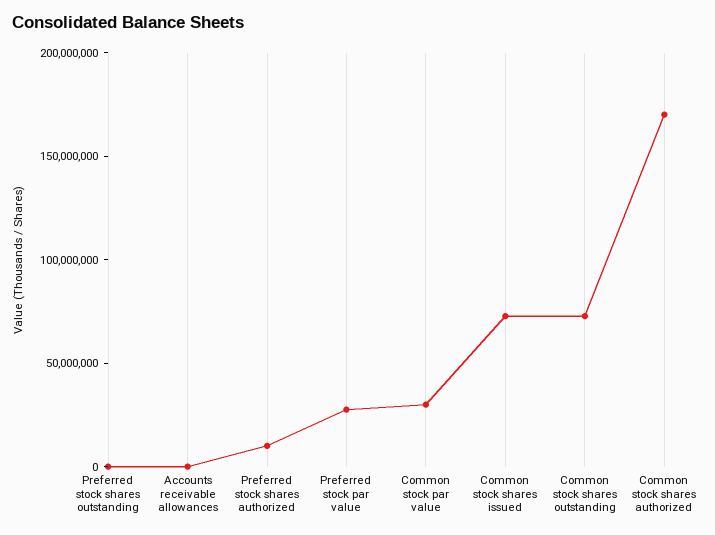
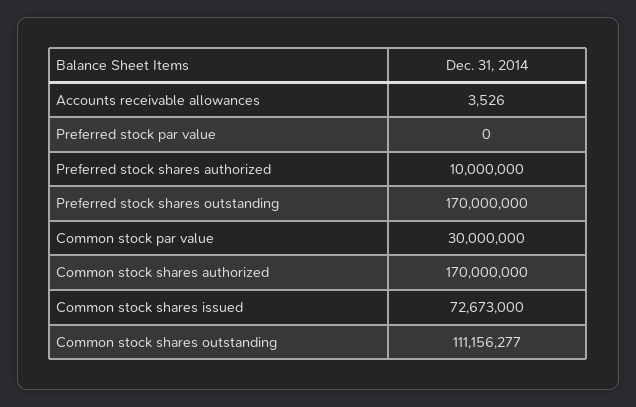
Preferred stock shares outstanding: 0 -> 170000000
Preferred stock par value: 30000000 -> 0
Common stock shares outstanding: 70000000 -> 111156277

